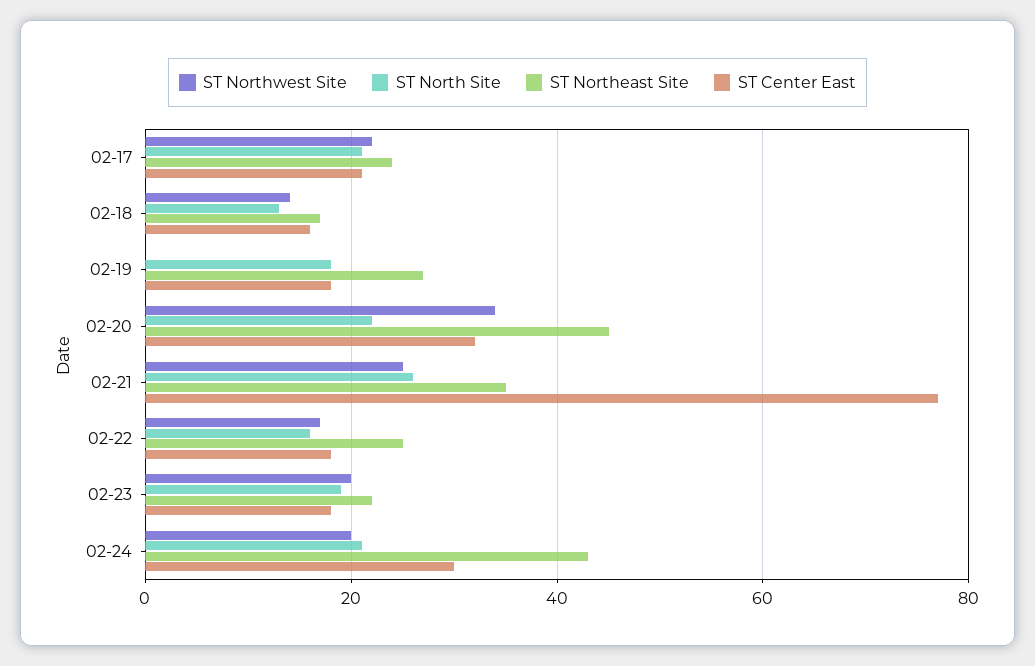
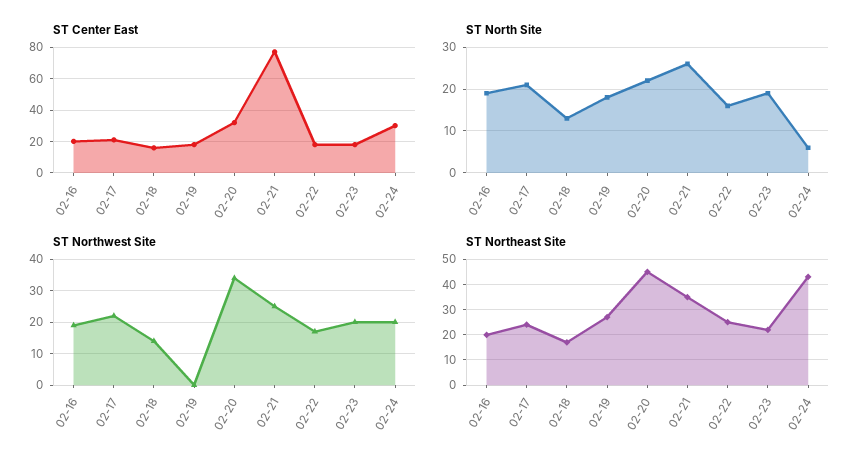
ST North Site, 02-24: 20 -> 5
ST Center East, 02-16: none -> 20
ST North Site, 02-16: none -> 20
ST Northwest Site, 02-16: none -> 20
ST Northeast Site, 02-16: none -> 20

